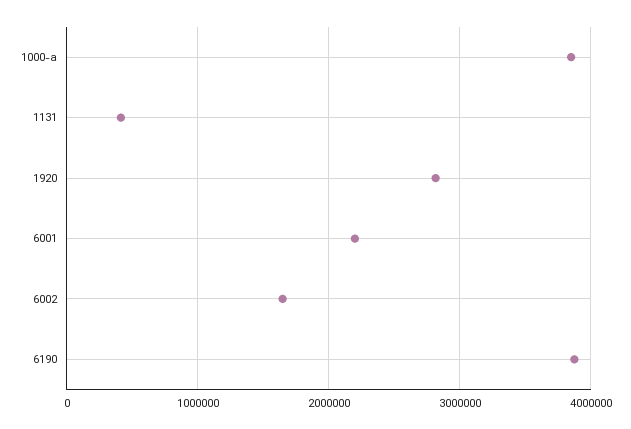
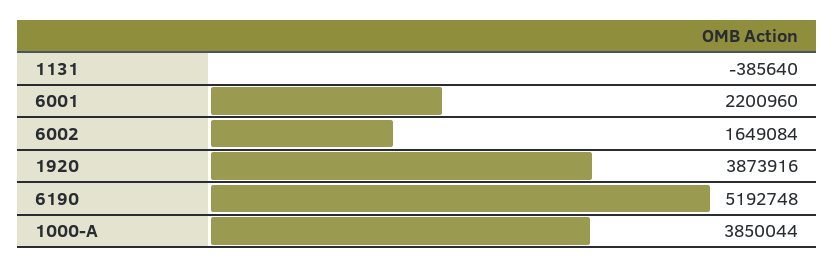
1131: 400000 -> -385640
1920: 2800000 -> 3873916
6190: 3900000 -> 5192748

